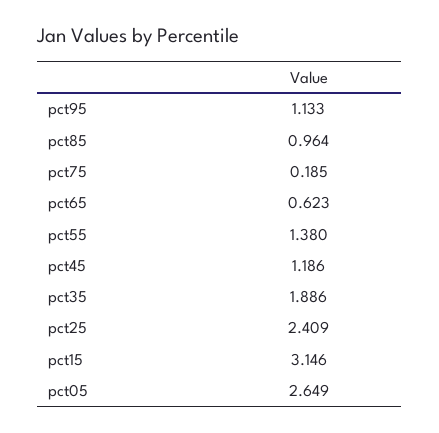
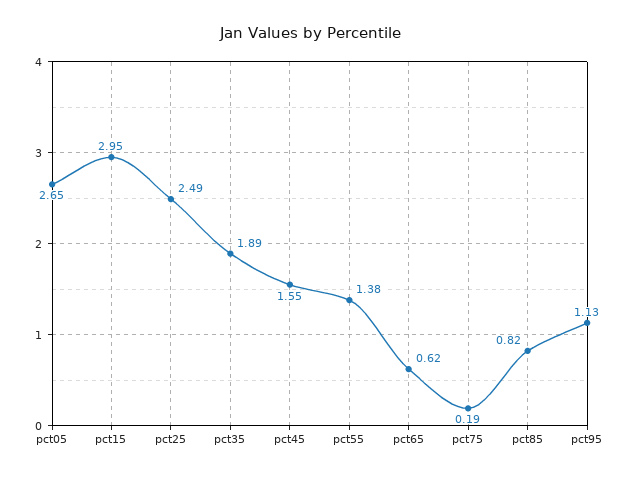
pct85: 0.964 -> 0.82
pct45: 1.186 -> 1.55
pct25: 2.409 -> 2.49
pct15: 3.146 -> 2.95

